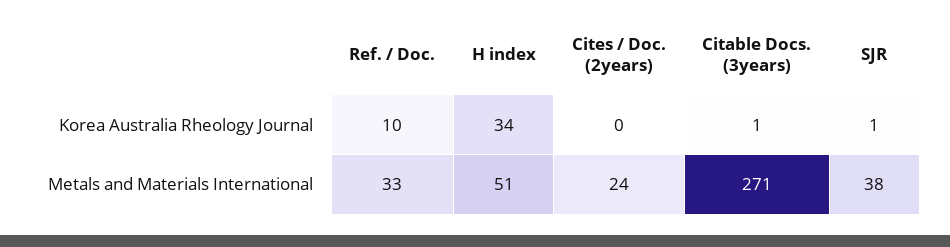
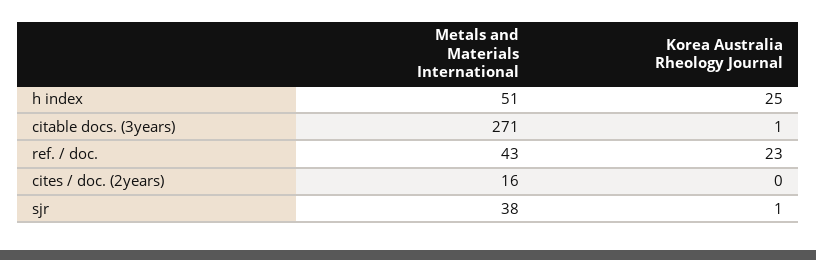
Ref. / Doc., Korea Australia Rheology Journal: 10 -> 23
H index, Korea Australia Rheology Journal: 34 -> 25
Ref. / Doc., Metals and Materials International: 33 -> 43
Cites / Doc. (2years), Metals and Materials International: 24 -> 16

